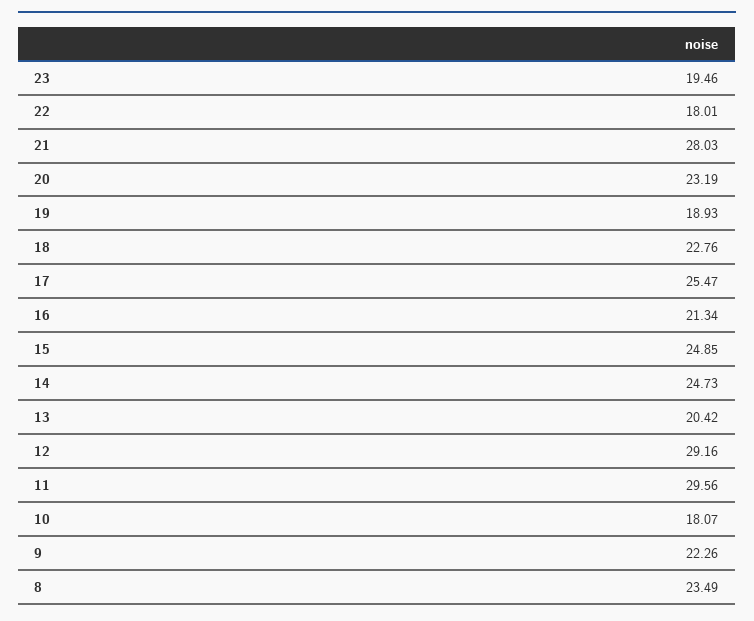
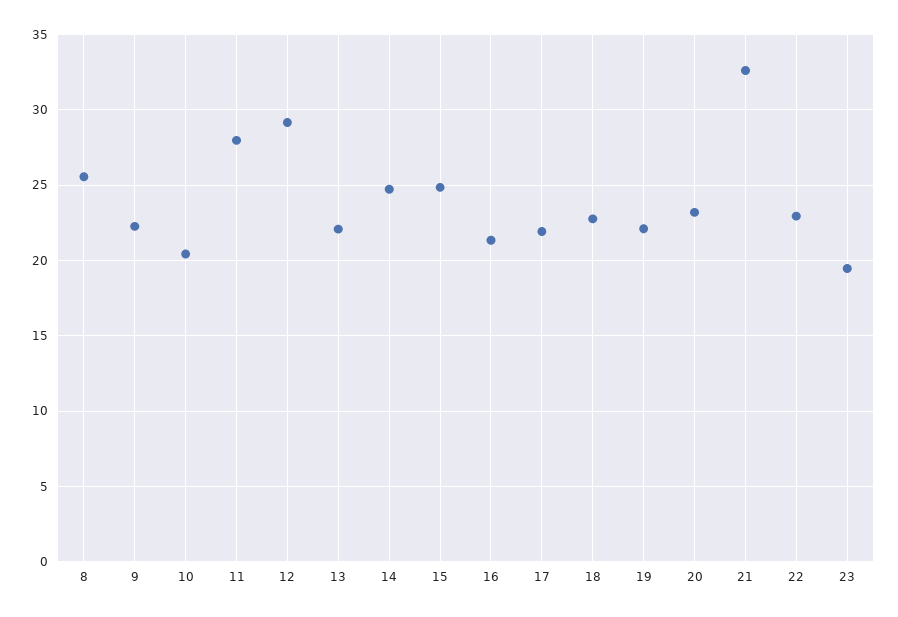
22: 18.01 -> 23
21: 28.03 -> 32.5
19: 18.93 -> 22
17: 25.47 -> 22
13: 20.42 -> 22
11: 29.56 -> 28
10: 18.07 -> 20.5
8: 23.49 -> 25.5

